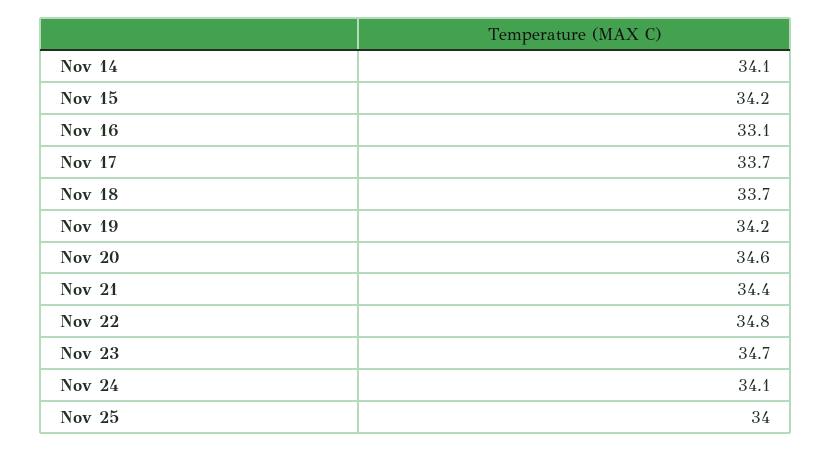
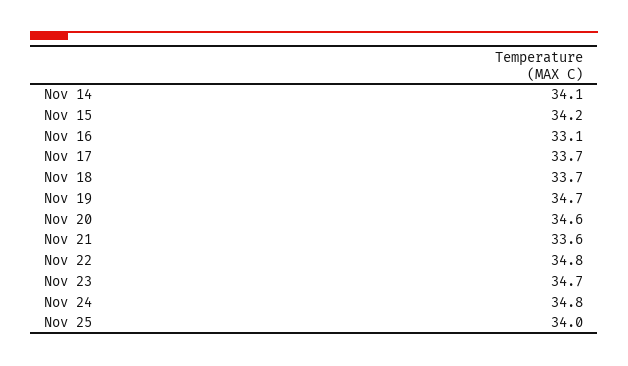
Nov 19: 34.2 -> 34.7
Nov 21: 34.4 -> 33.6
Nov 24: 34.1 -> 34.8

